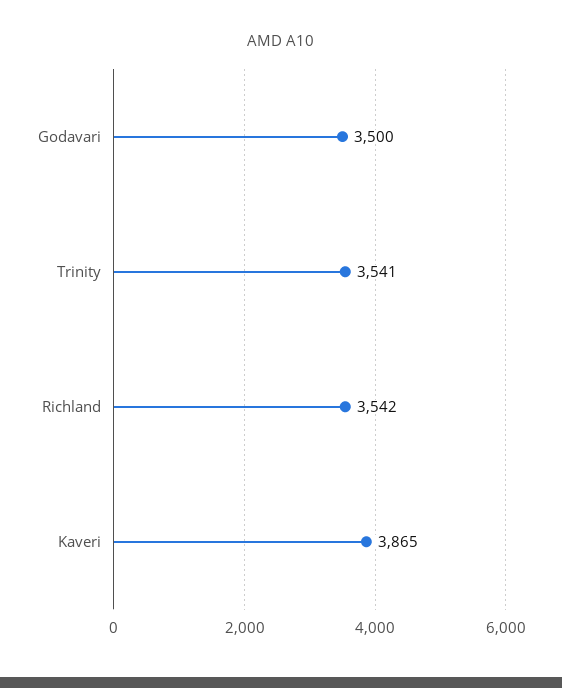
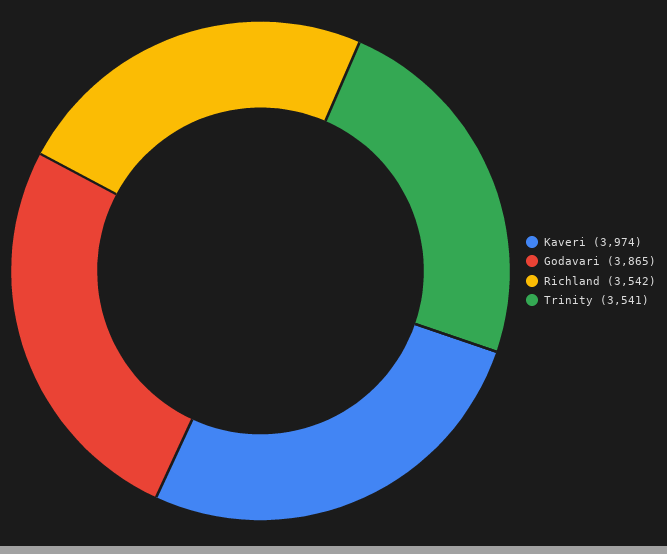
Godavari: 3500 -> 3865
Kaveri: 3865 -> 3974

